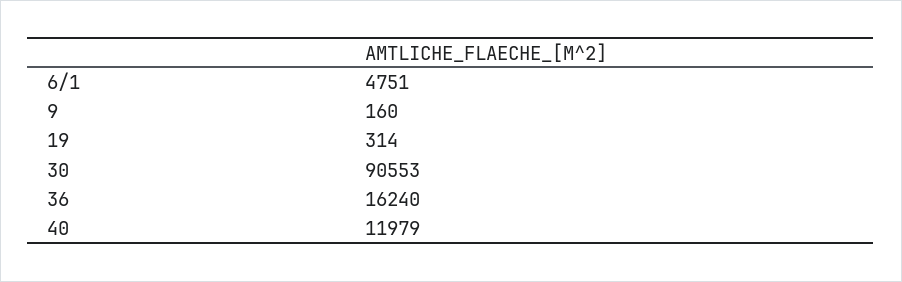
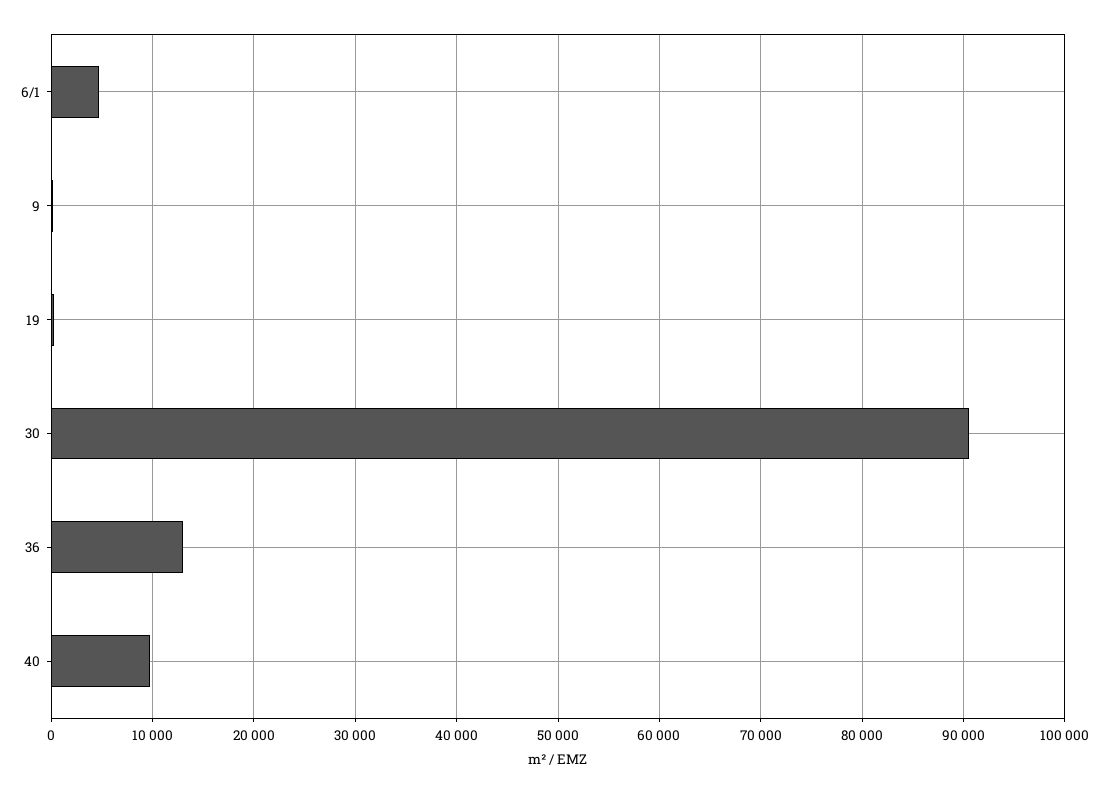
36: 16240 -> 13000
40: 11979 -> 10000

